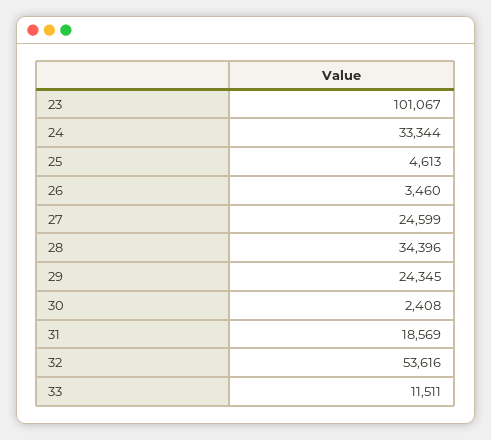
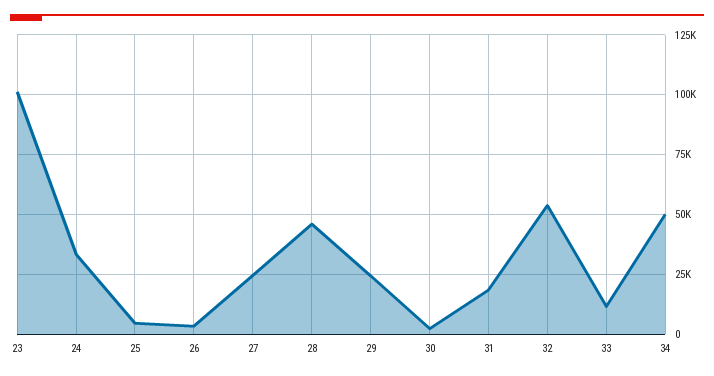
28: 34396 -> 45000
34: none -> 50000

